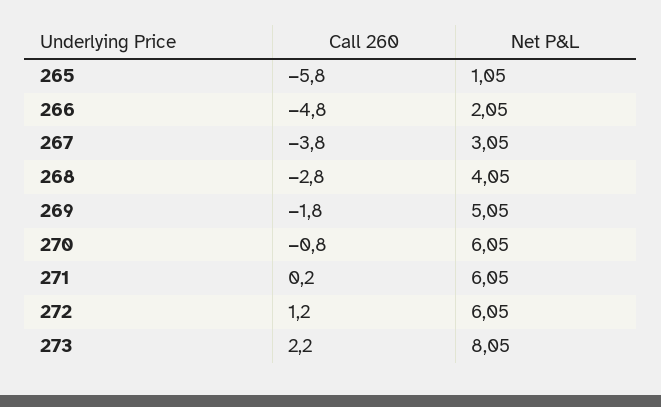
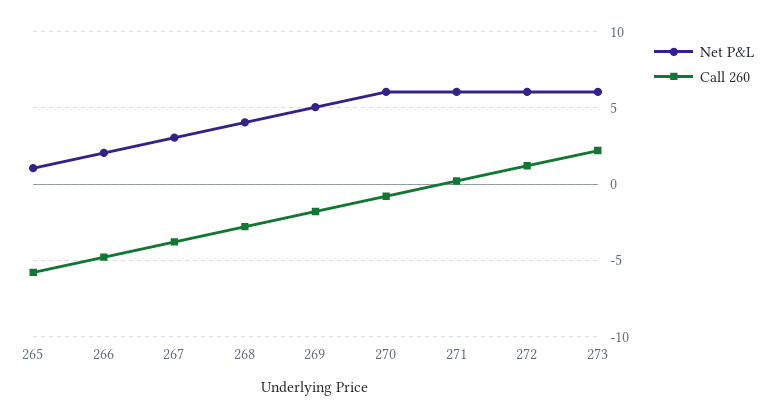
Net P&L, 273: 8.05 -> 6

